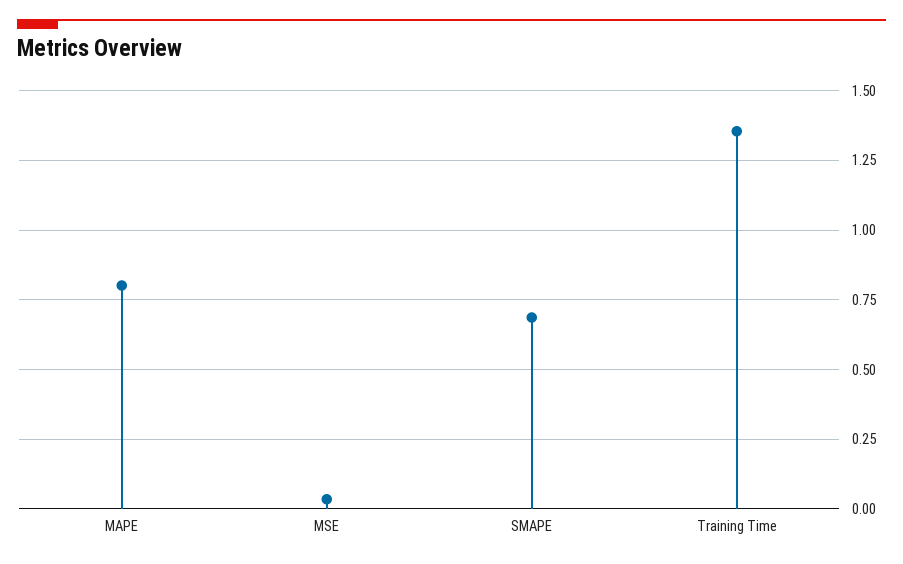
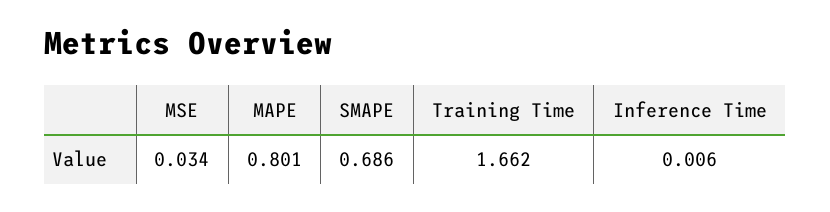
Training Time: 1.35 -> 1.662
Inference Time: none -> 0.006

